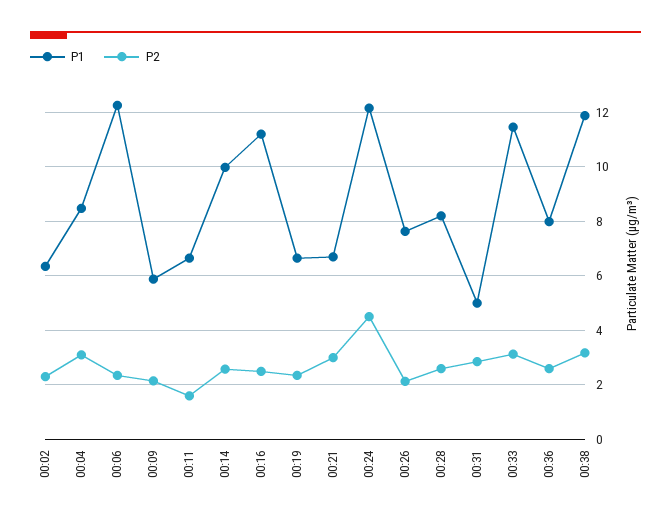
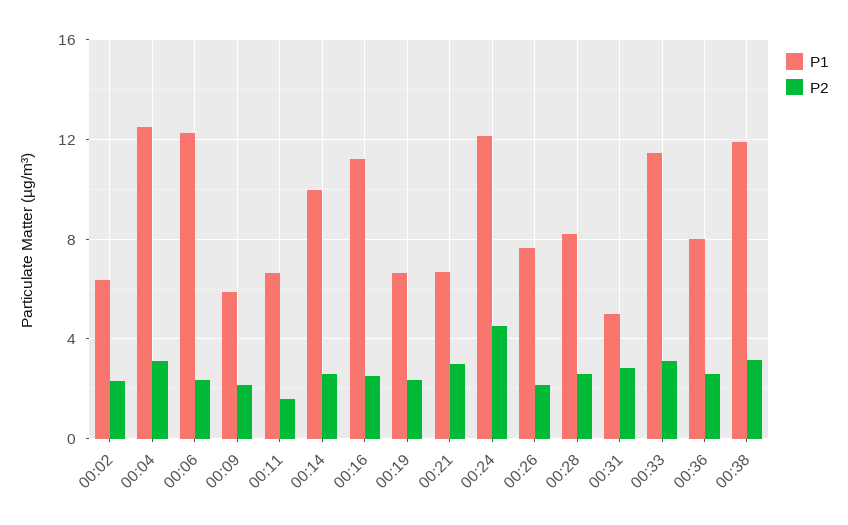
P1, 00:04: 8.5 -> 12.5

